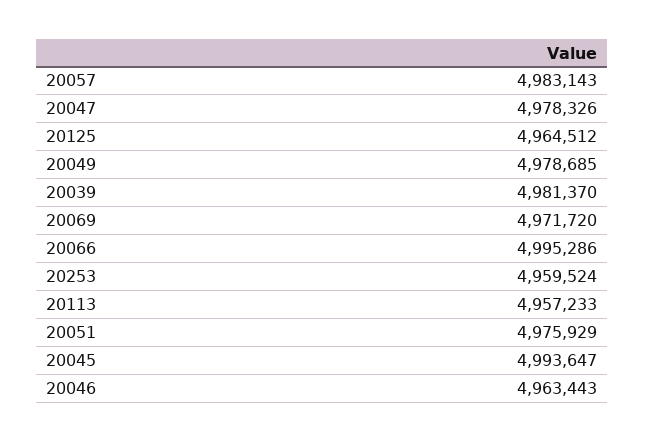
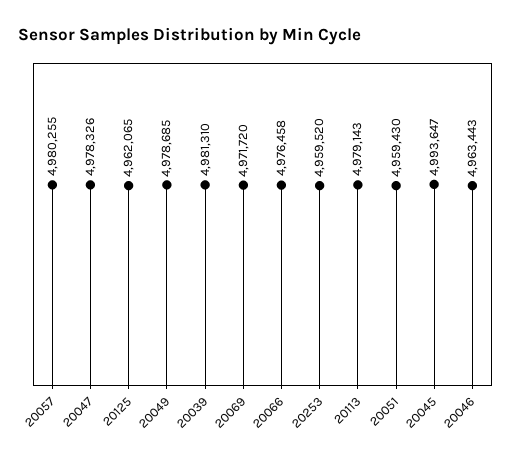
20057: 4983143 -> 4980255
20125: 4964512 -> 4962065
20039: 4981370 -> 4981310
20066: 4995286 -> 4976458
20253: 4959524 -> 4959520
20113: 4957233 -> 4979143
20051: 4975929 -> 4959430

